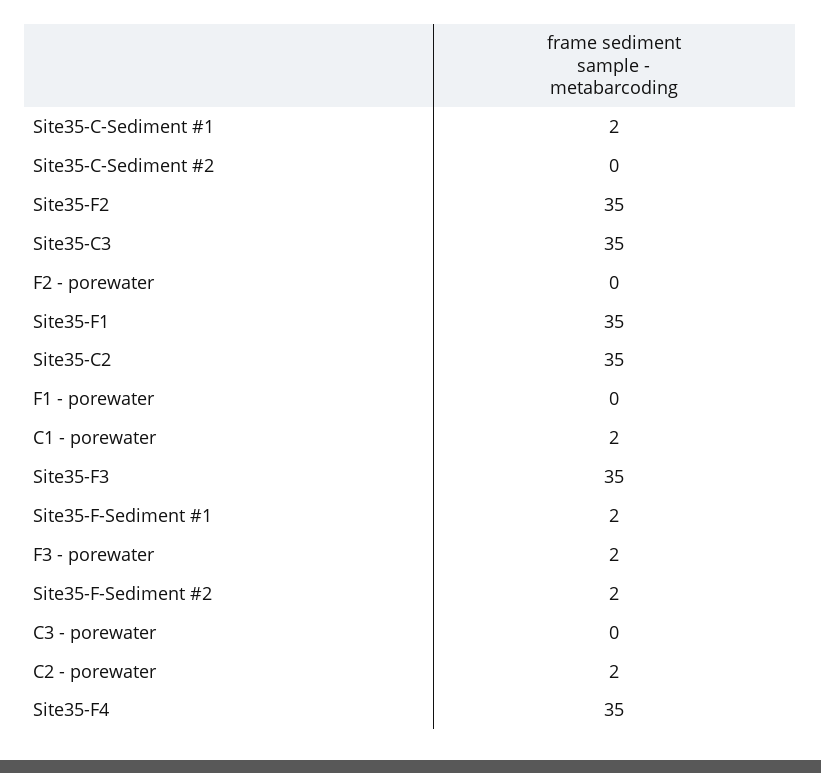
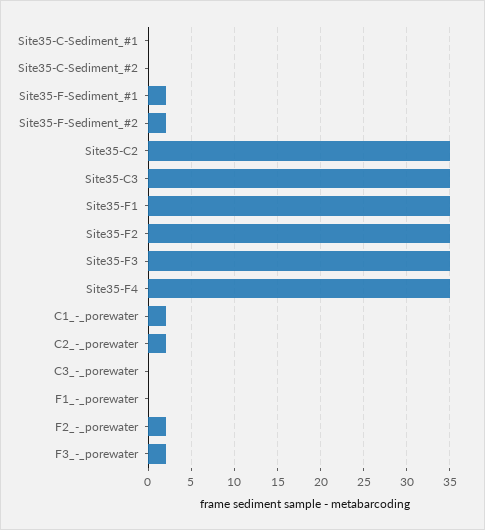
Site35-C-Sediment #1: 2 -> 0
F2 - porewater: 0 -> 2

